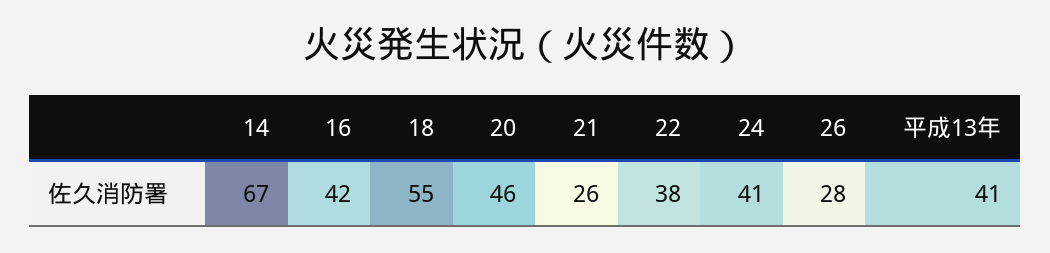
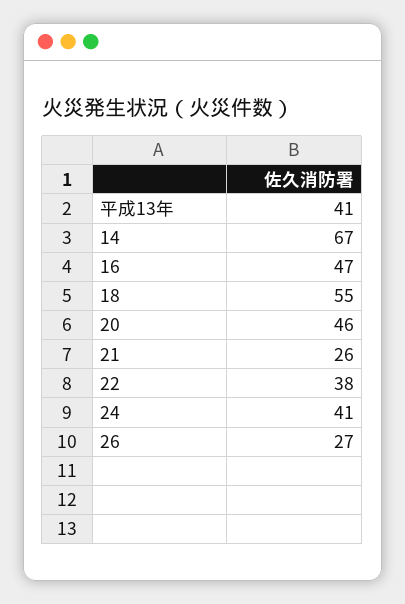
16: 42 -> 47
26: 28 -> 27

